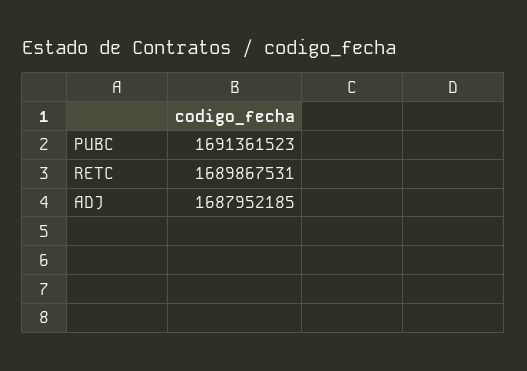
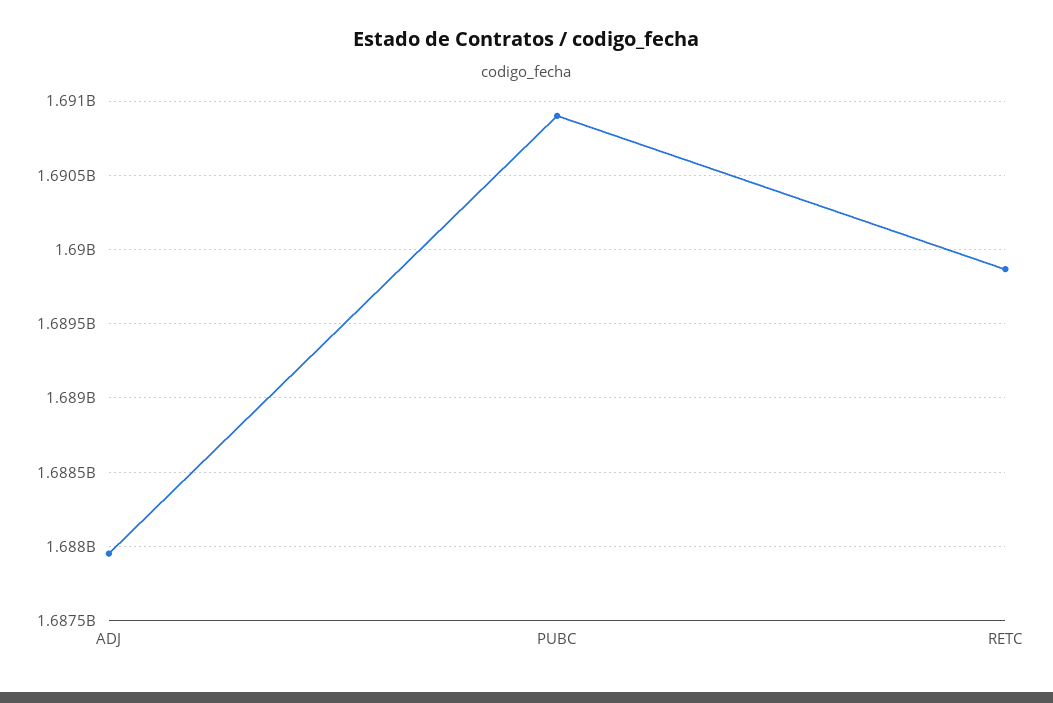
PUBC: 1691361523 -> 1690900000

